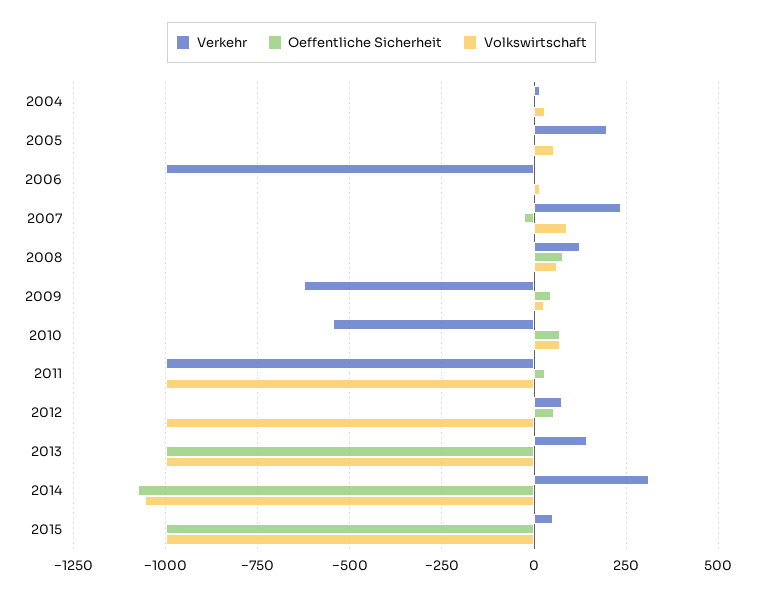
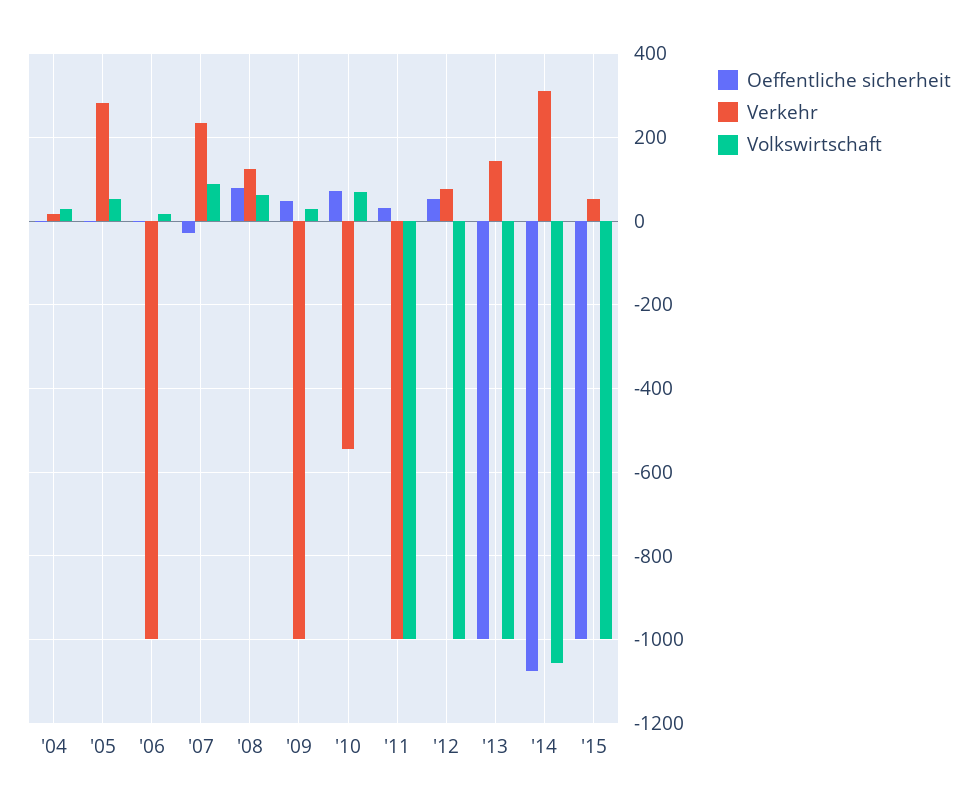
Verkehr, 2005: 200 -> 280
Verkehr, 2009: -625 -> -1000

